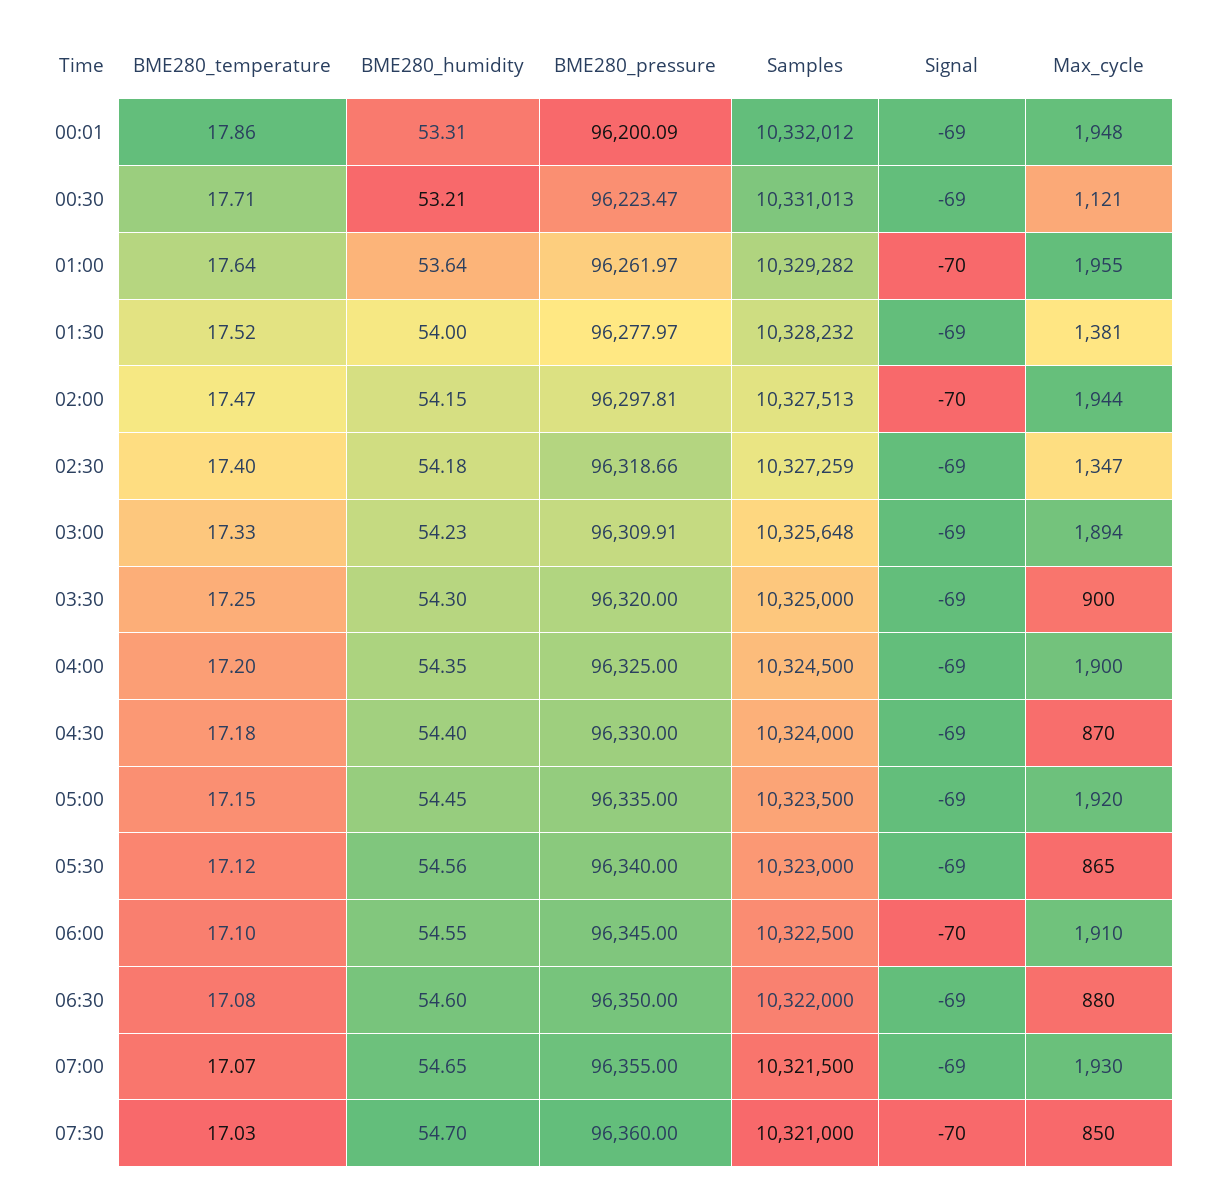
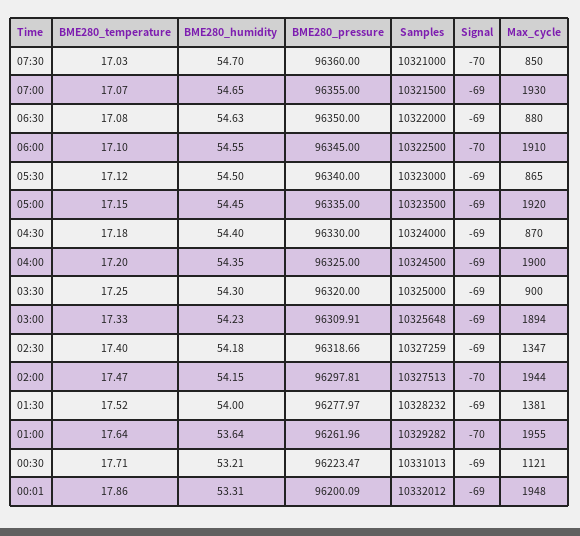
BME280_pressure, 01:00: 96261.97 -> 96261.96
BME280_humidity, 05:30: 54.56 -> 54.5
BME280_humidity, 06:30: 54.6 -> 54.63

